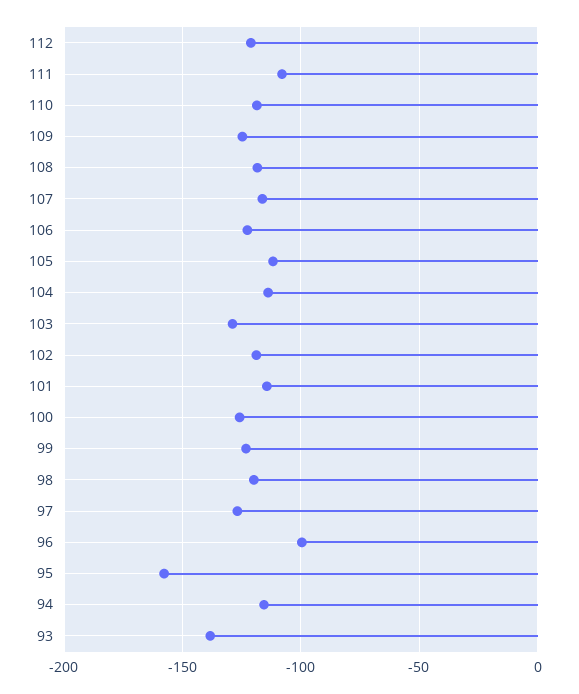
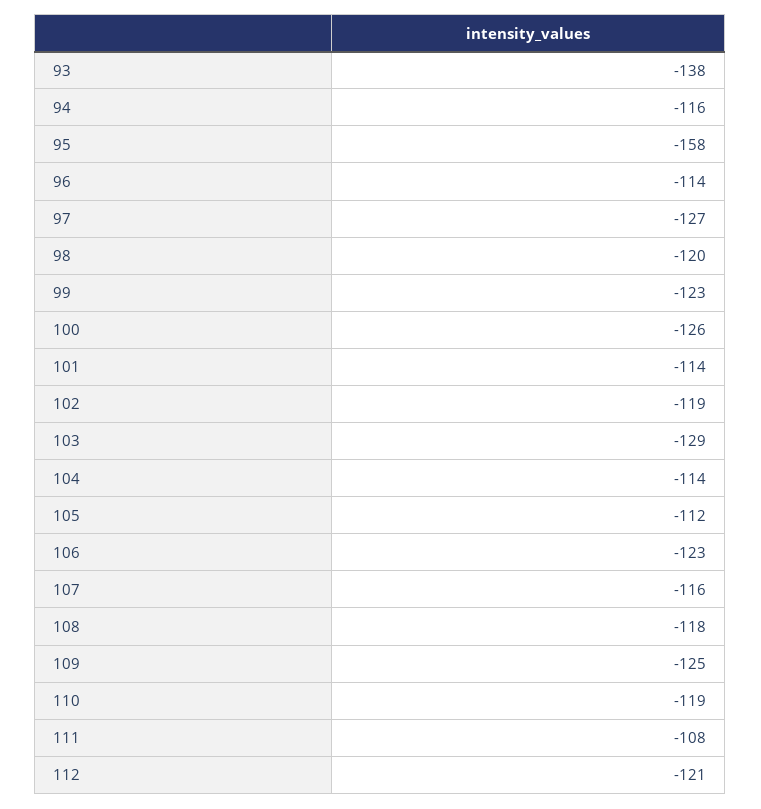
96: -100 -> -114

